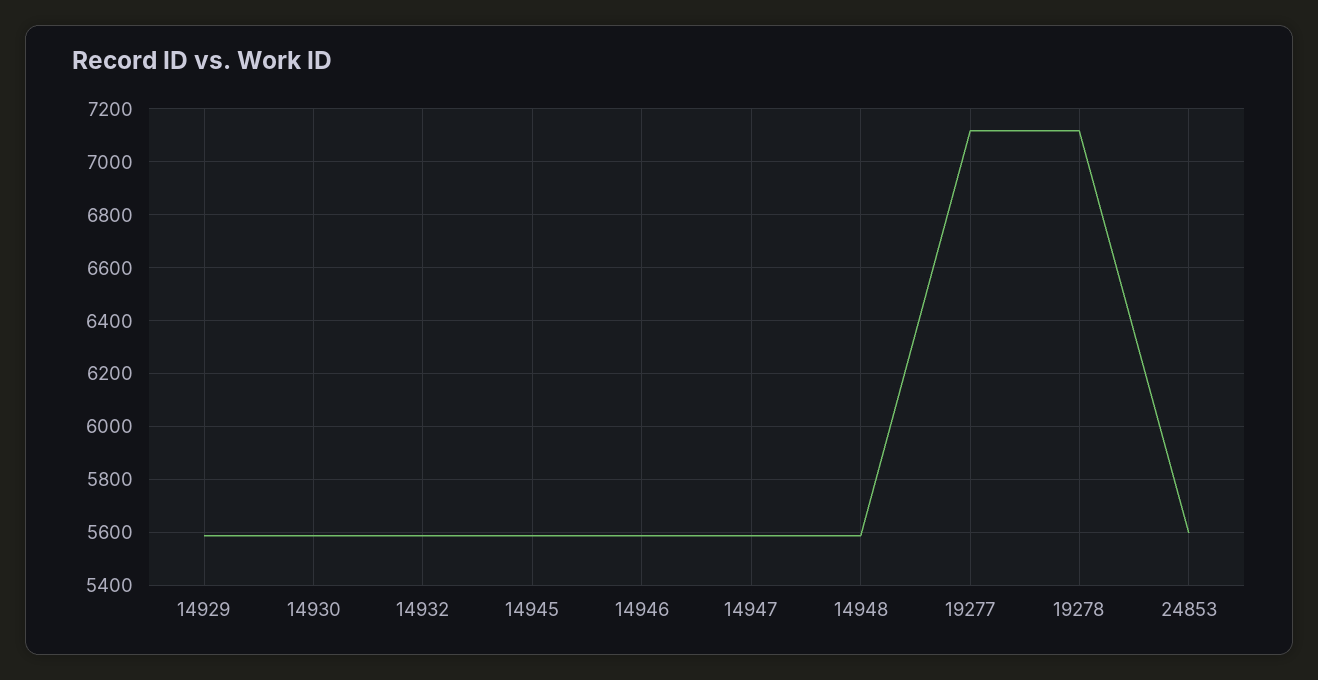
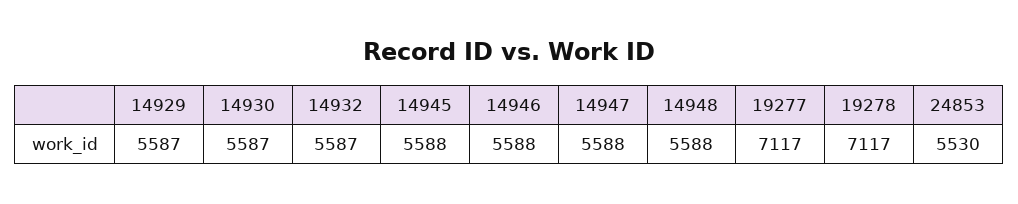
24853: 5600 -> 5530

